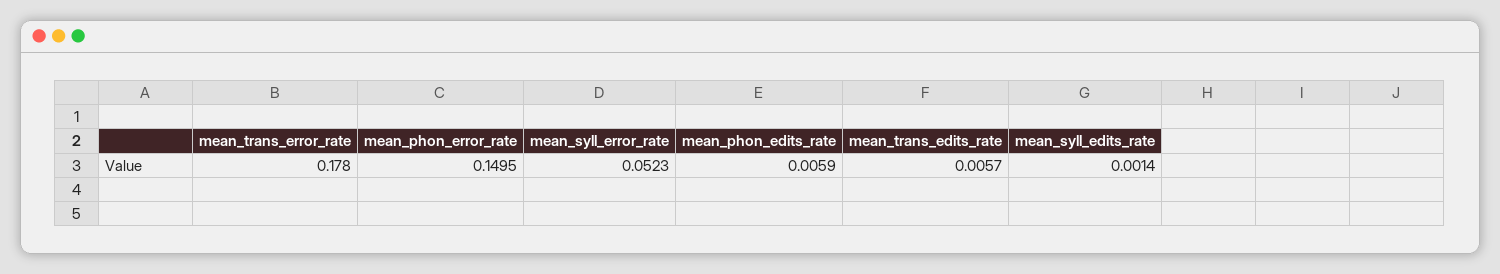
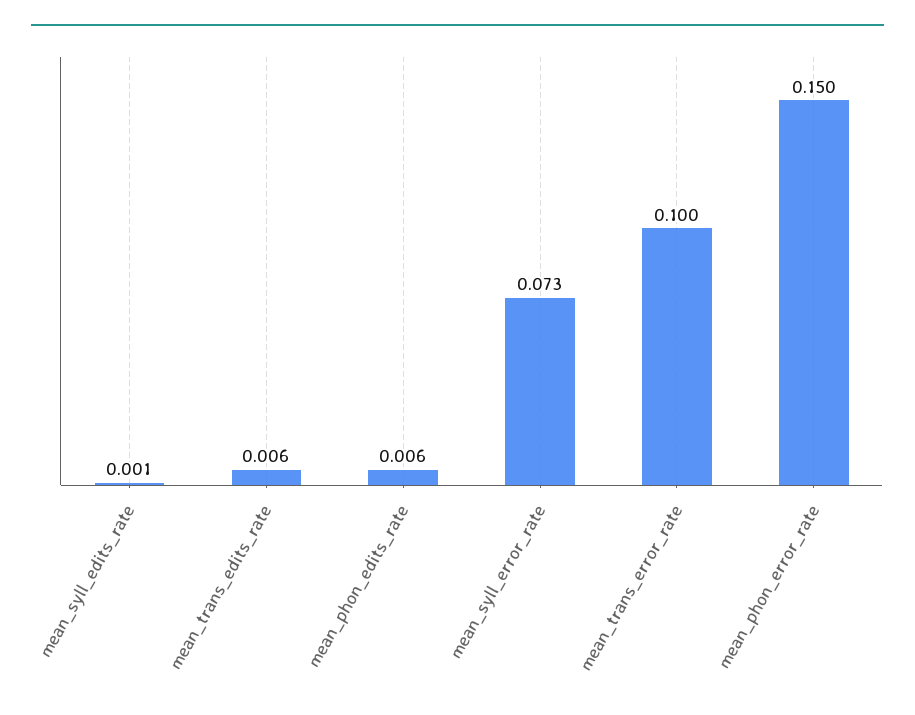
mean_trans_error_rate: 0.178 -> 0.1
mean_syll_error_rate: 0.0523 -> 0.073

